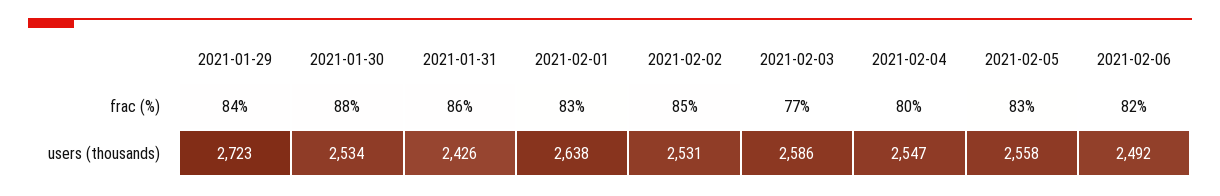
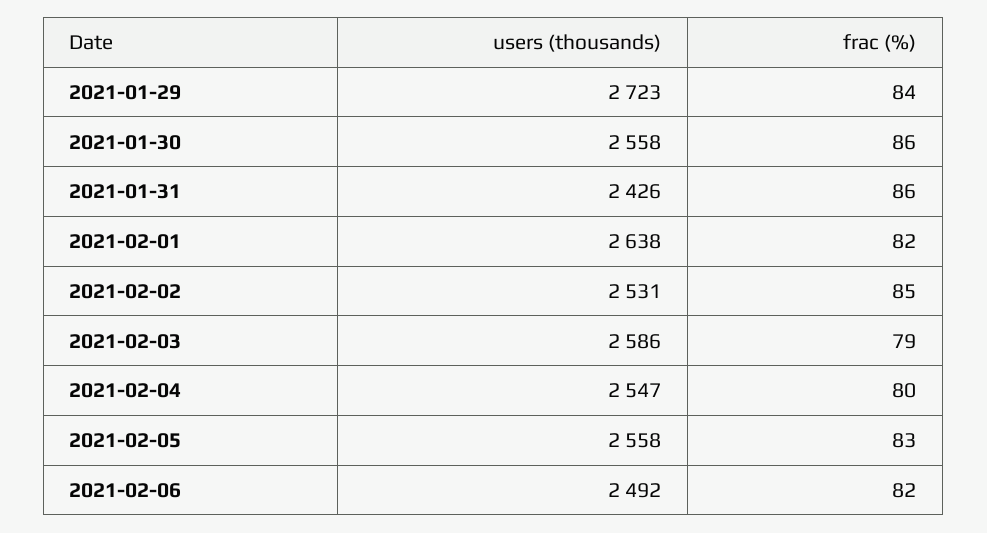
2021-01-30, frac (%): 88 -> 86
2021-02-01, frac (%): 83 -> 82
2021-02-03, frac (%): 77 -> 79
2021-01-30, users (thousands): 2534 -> 2558

